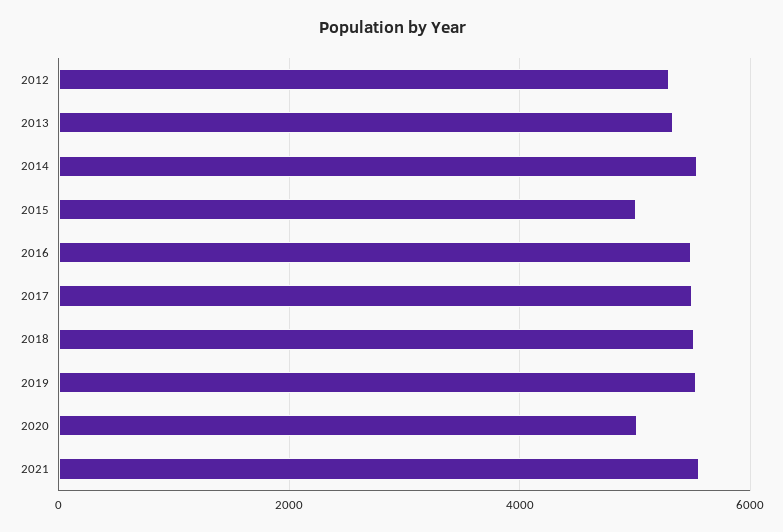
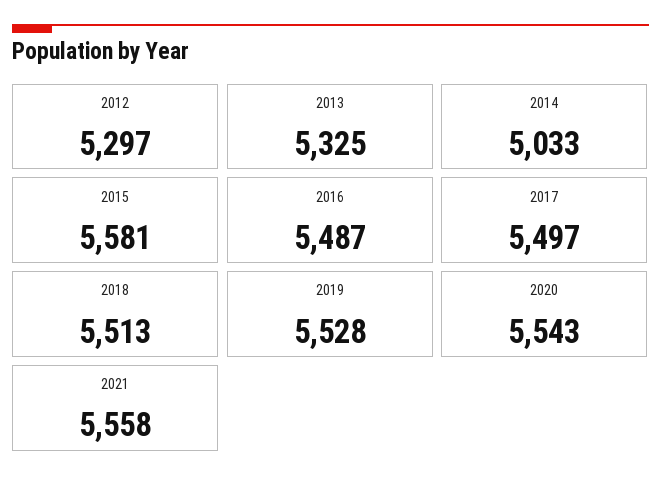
2014: 5600 -> 5033
2015: 5000 -> 5581
2020: 5000 -> 5543

